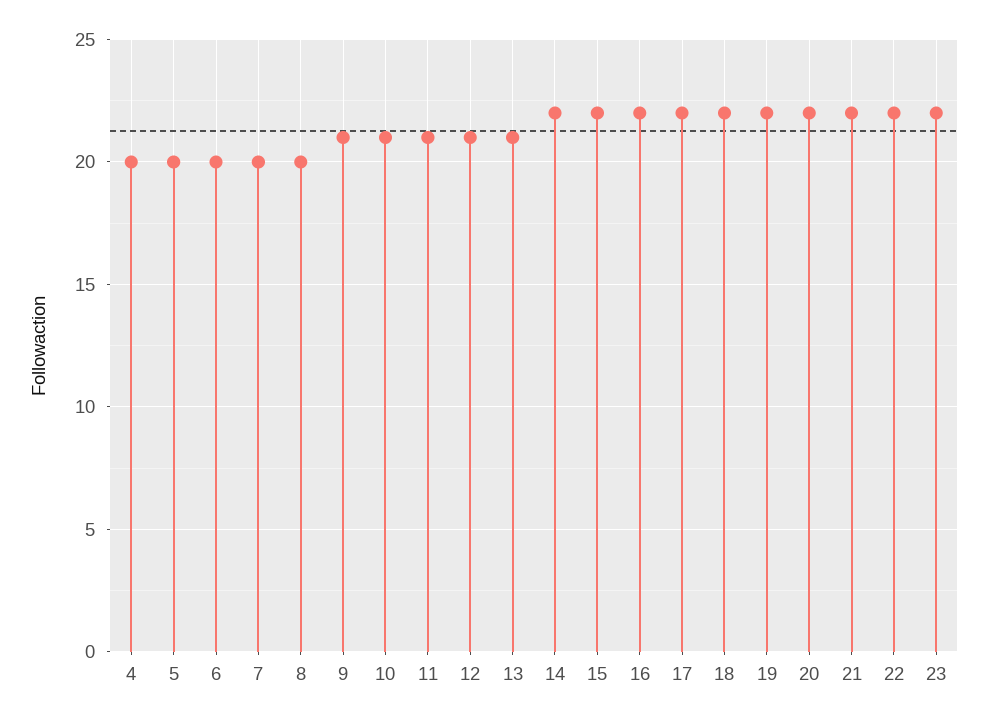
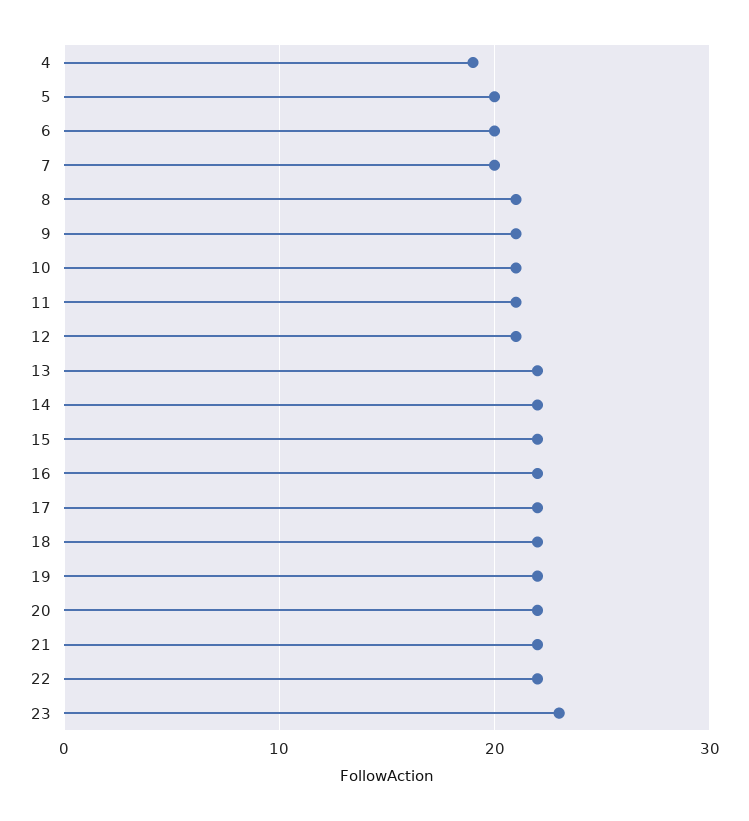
4: 20 -> 19
8: 20 -> 21
13: 21 -> 22
23: 22 -> 23

